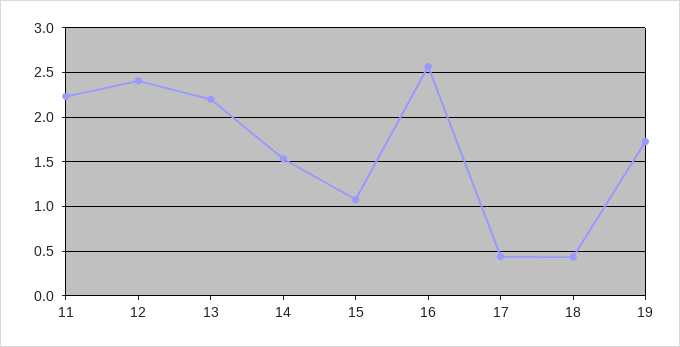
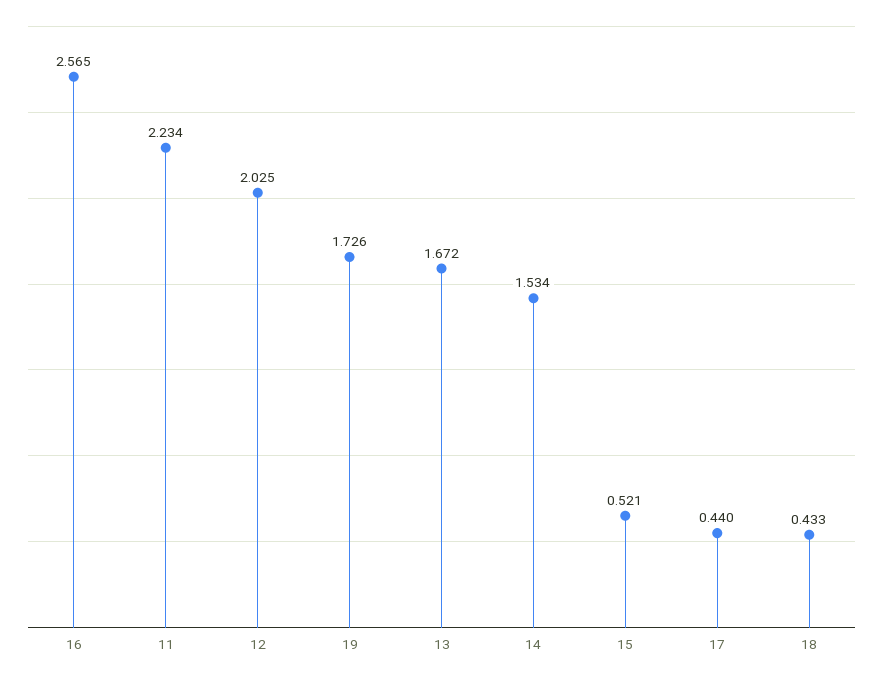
12: 2.4 -> 2.025
13: 2.2 -> 1.672
15: 1.1 -> 0.521

